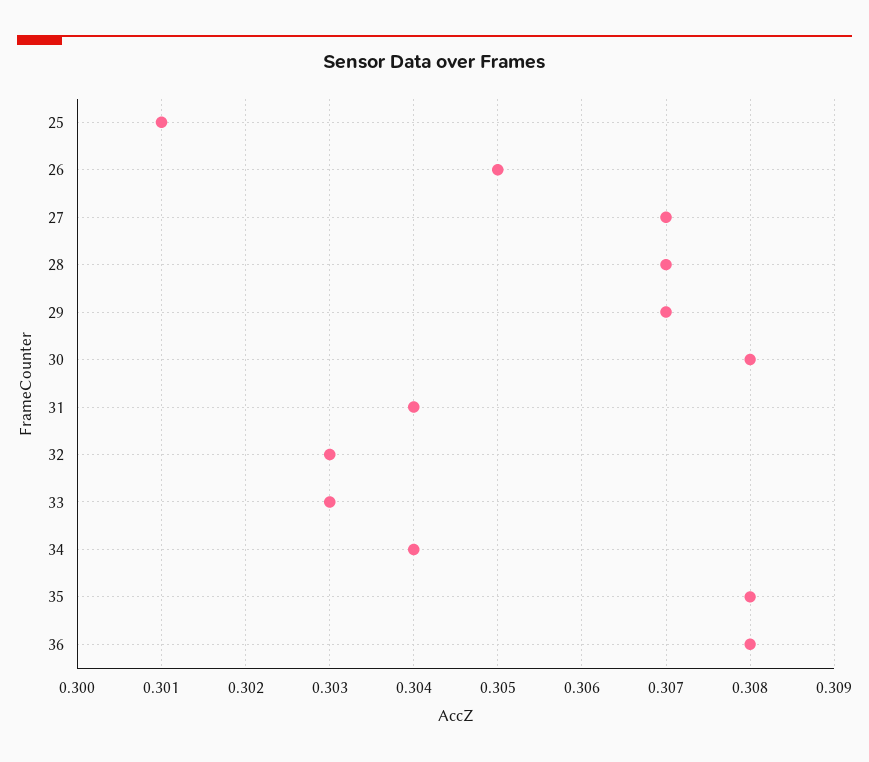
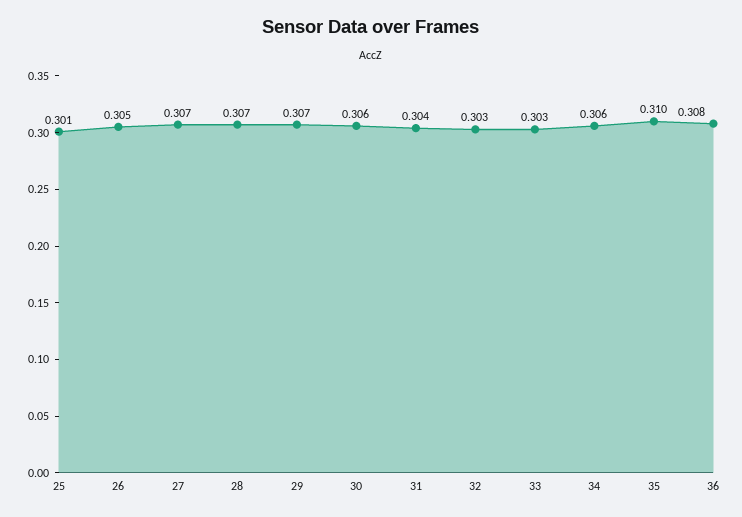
30: 0.308 -> 0.306
34: 0.304 -> 0.306
35: 0.308 -> 0.31

